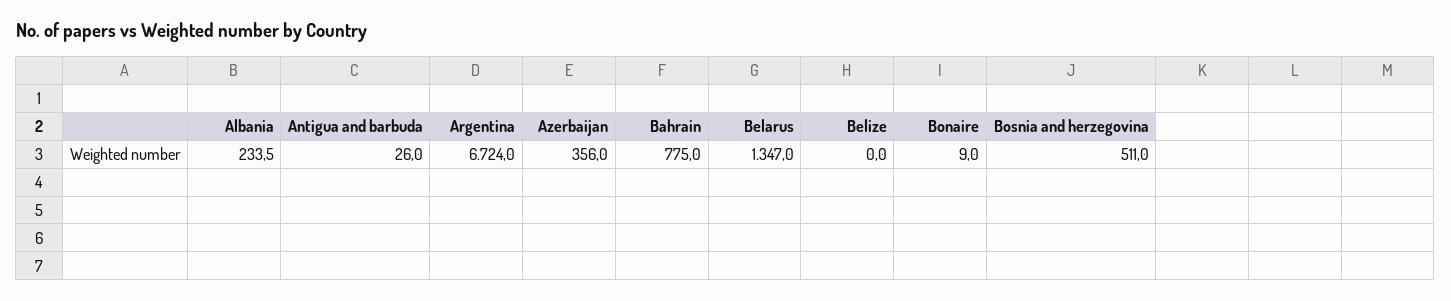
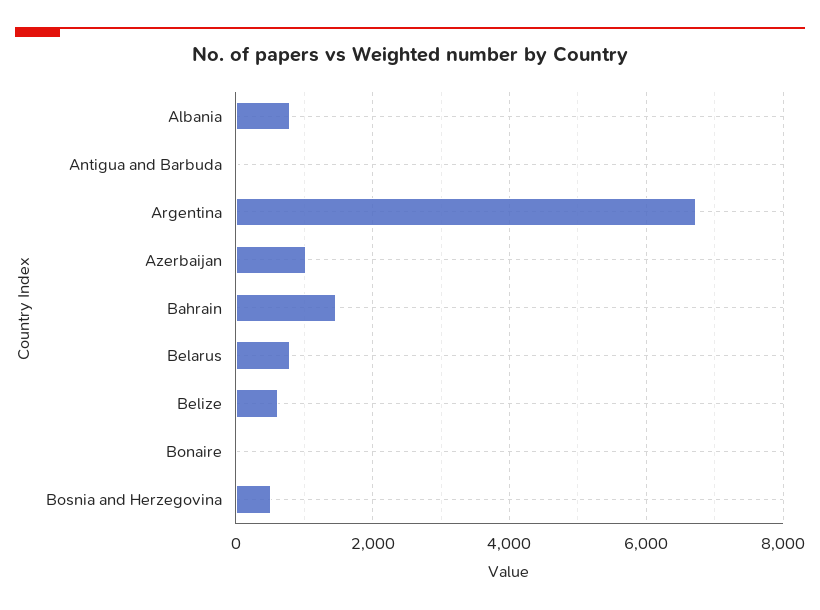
Albania: 233.5 -> 800
Azerbaijan: 356 -> 1000
Bahrain: 775 -> 1400
Belarus: 1347 -> 800
Belize: 0 -> 600

